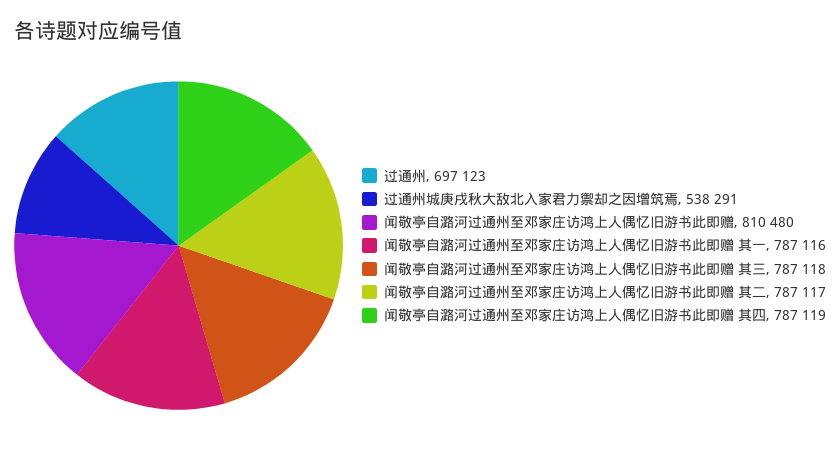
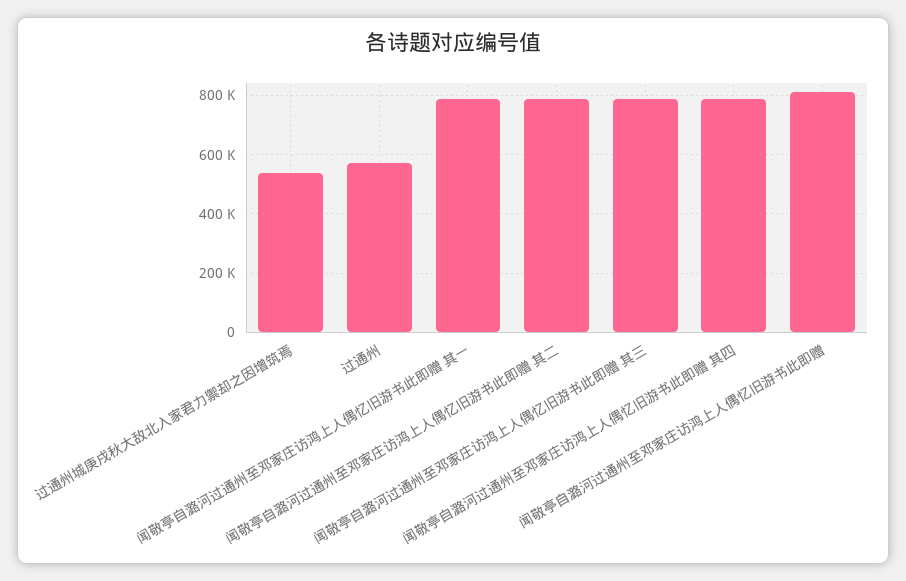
过通州: 697123 -> 575000

